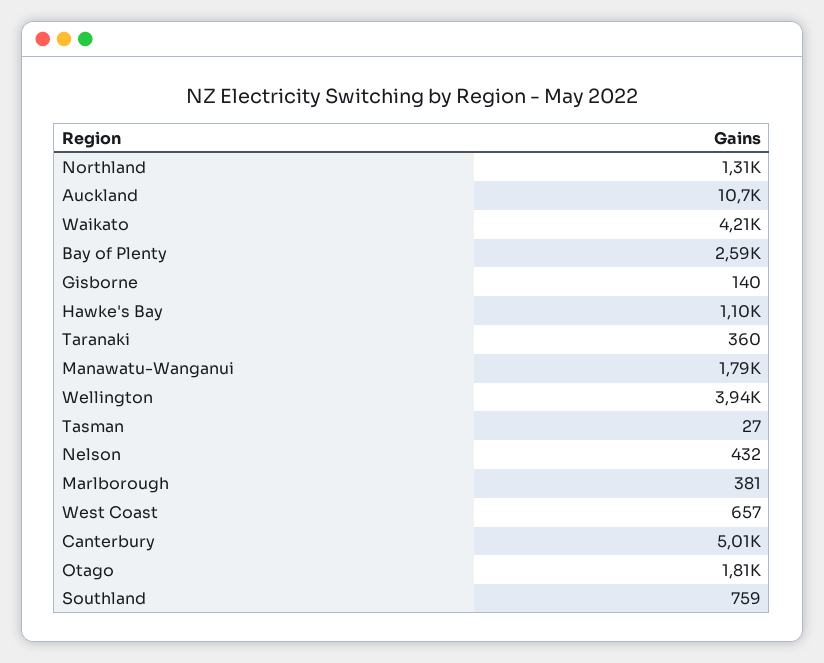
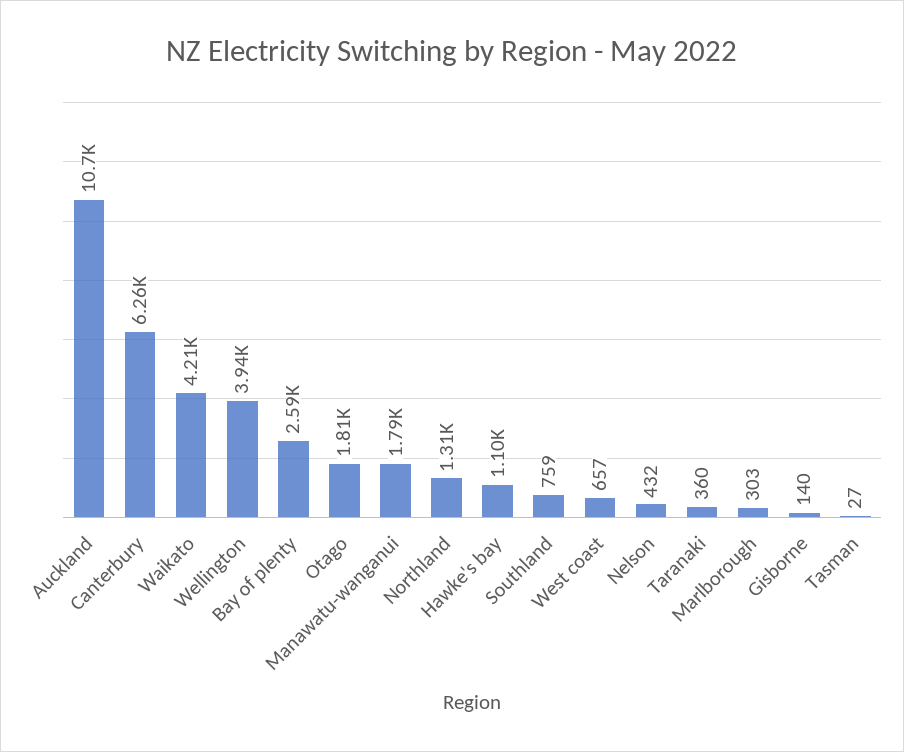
Marlborough: 381 -> 303
Canterbury: 5010 -> 6260

